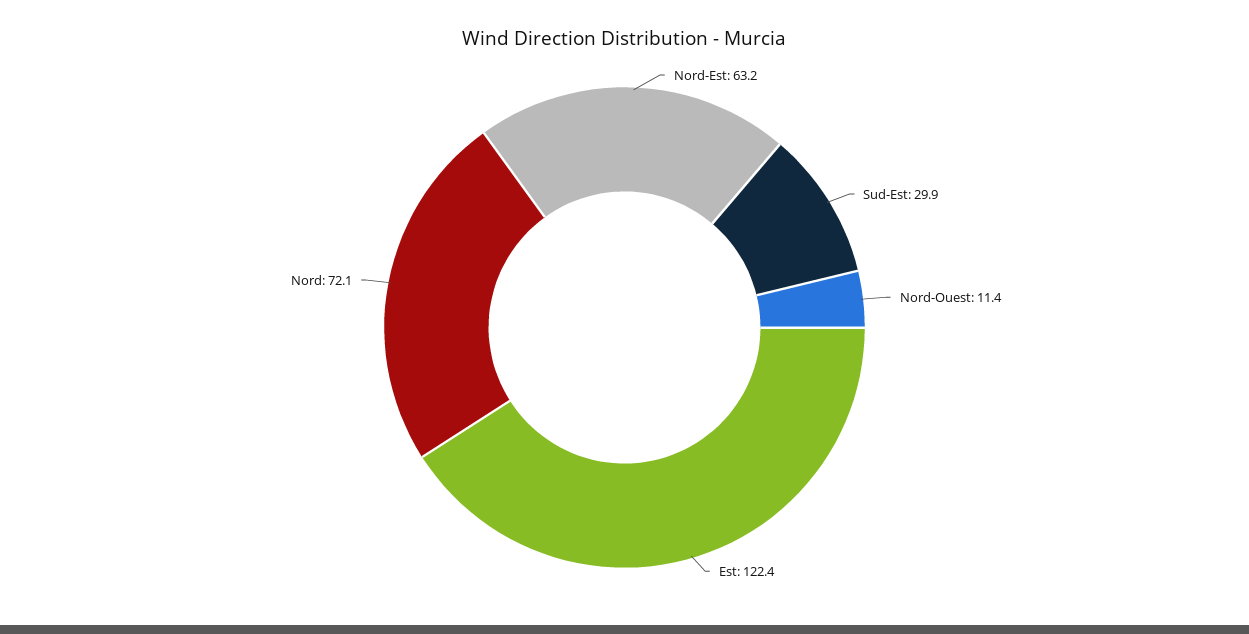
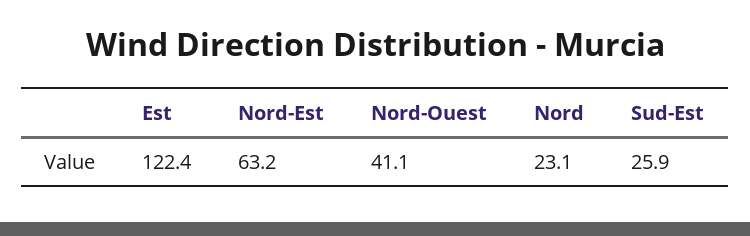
Sud-Est: 29.9 -> 25.9
Nord-Ouest: 11.4 -> 41.1
Nord: 72.1 -> 23.1

